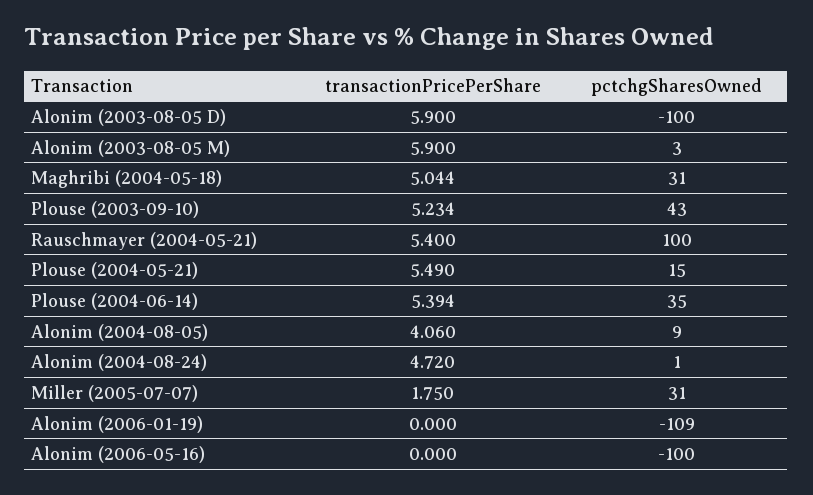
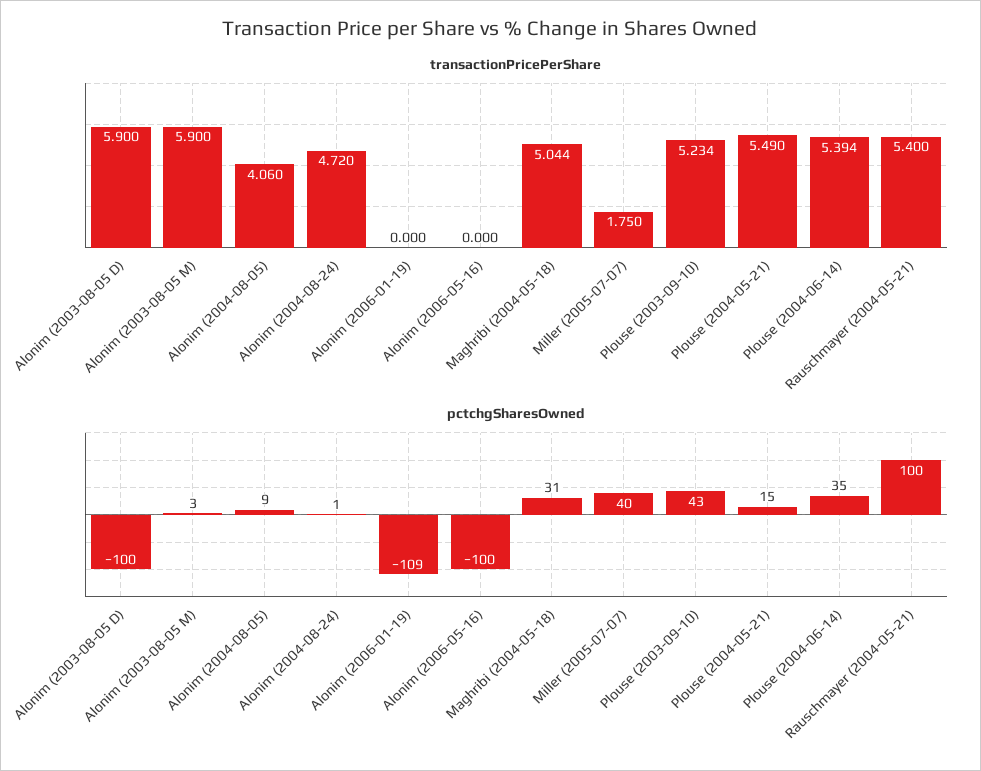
pctchgSharesOwned, Miller (2005-07-07): 31 -> 40

